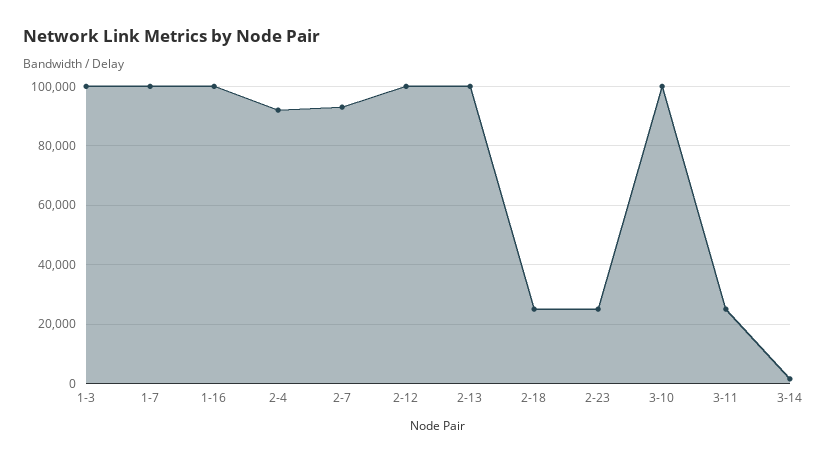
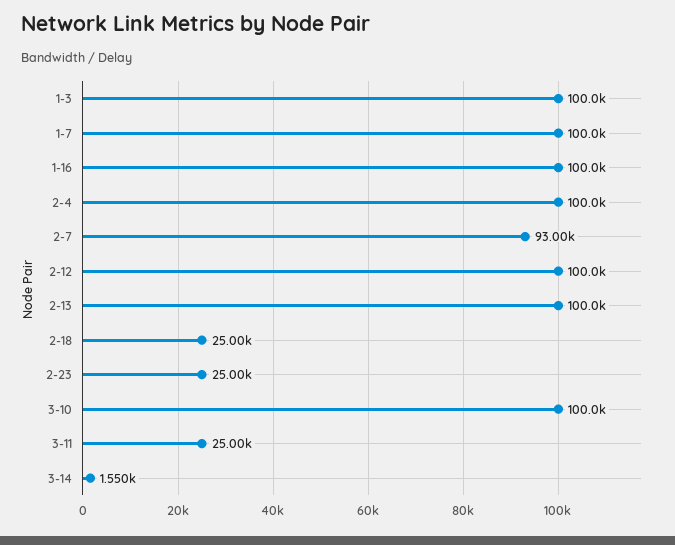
2-4: 92500 -> 100000

